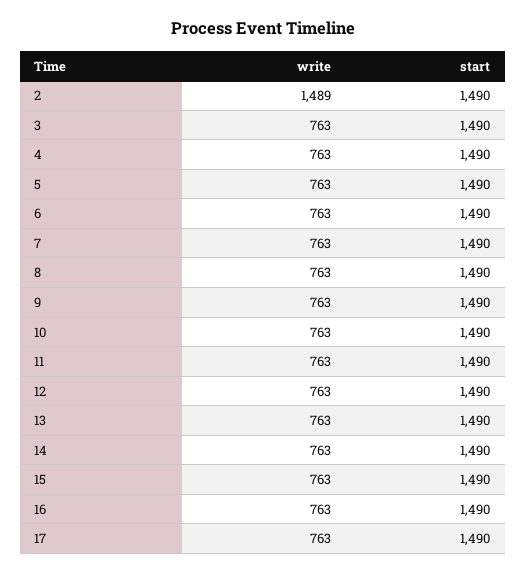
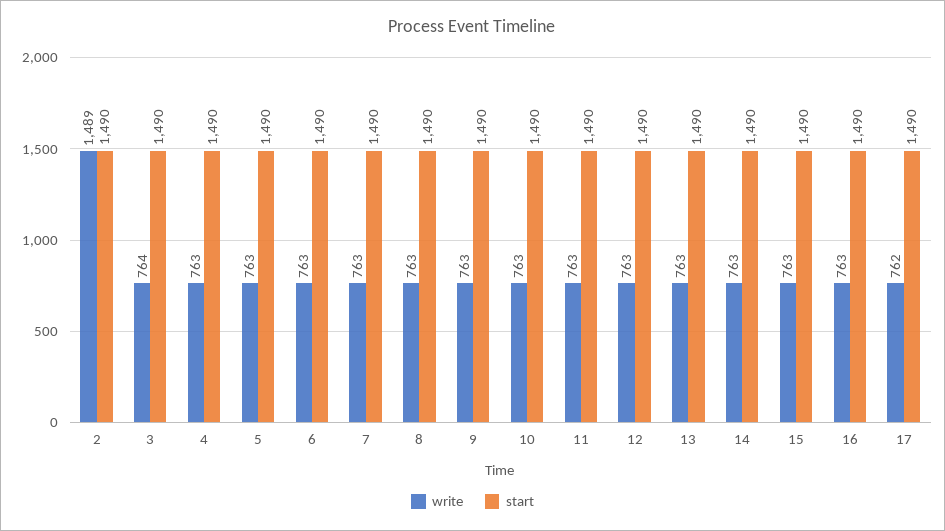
write, 3: 763 -> 764
write, 17: 763 -> 762

